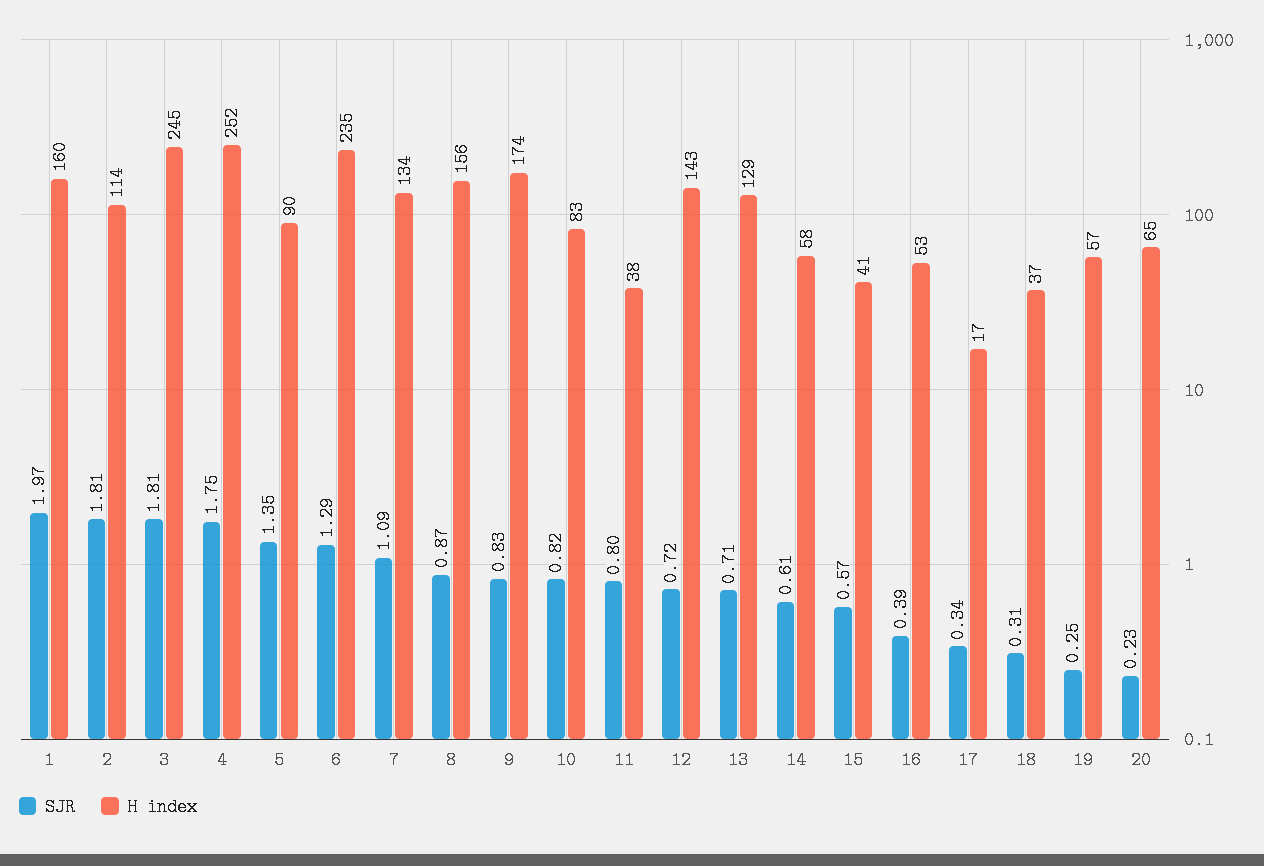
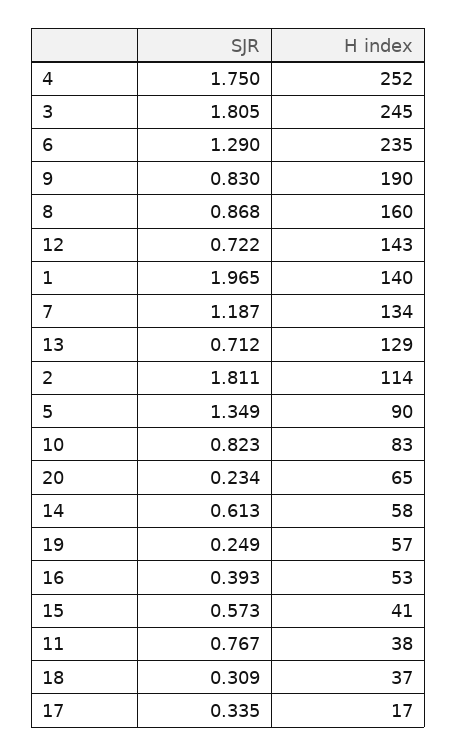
H index, 1: 160 -> 140
SJR, 7: 1.09 -> 1.187
H index, 8: 156 -> 160
H index, 9: 174 -> 190
SJR, 11: 0.8 -> 0.767

